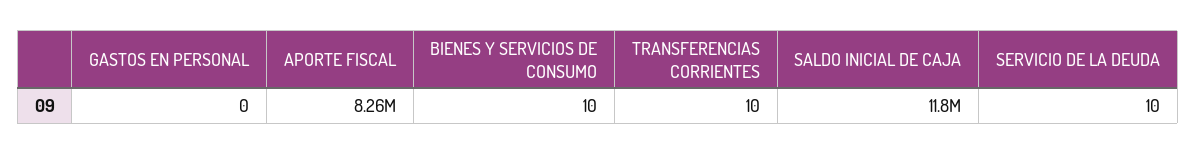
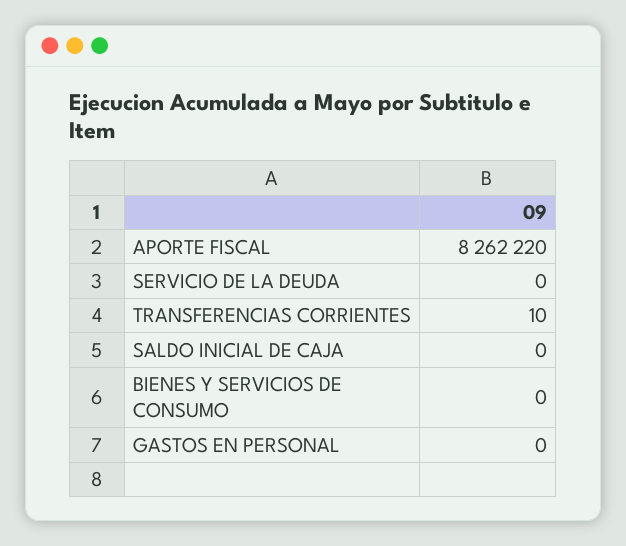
BIENES Y SERVICIOS DE CONSUMO: 10 -> 0
SALDO INICIAL DE CAJA: 11800000 -> 0
SERVICIO DE LA DEUDA: 10 -> 0

